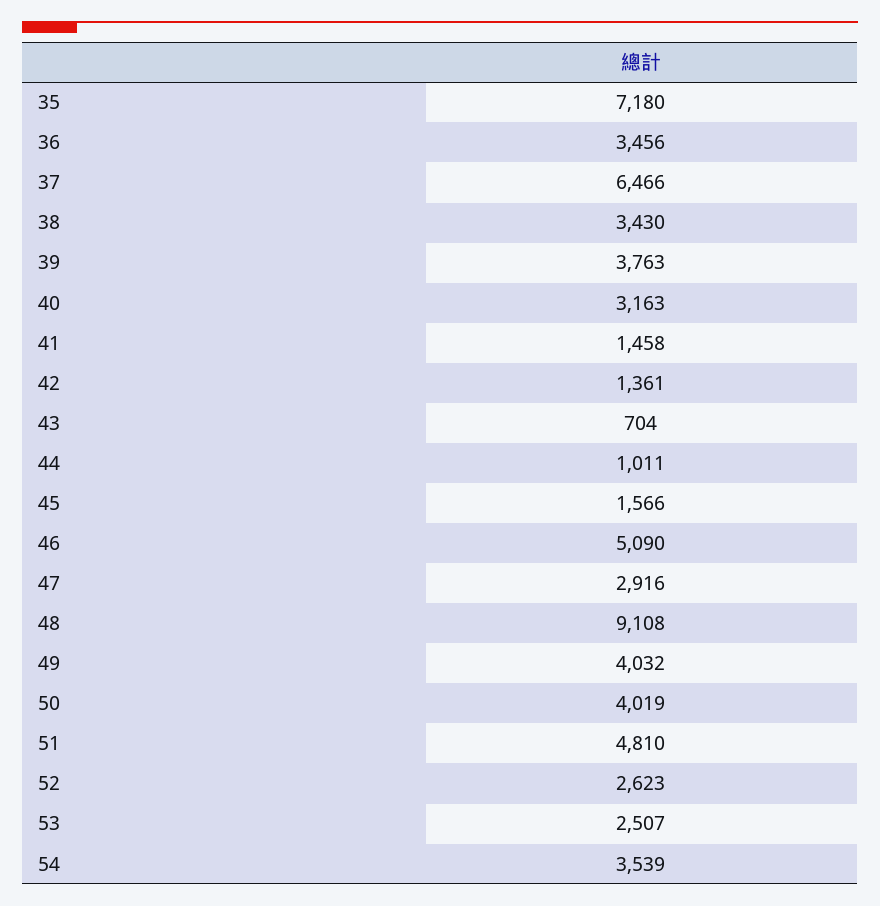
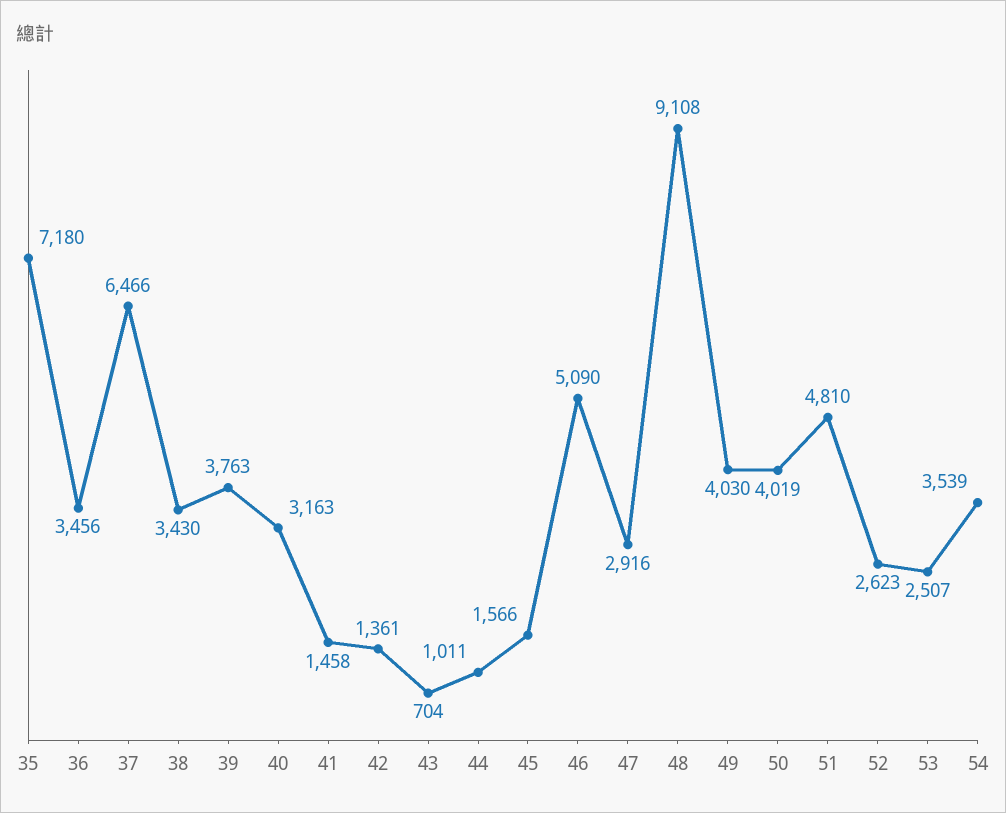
49: 4032 -> 4030

